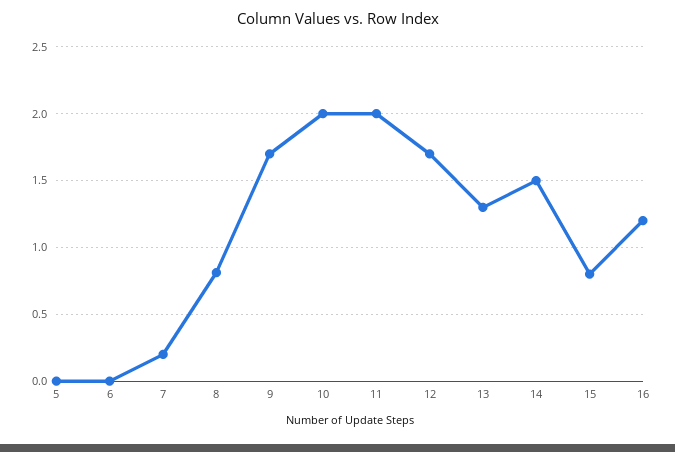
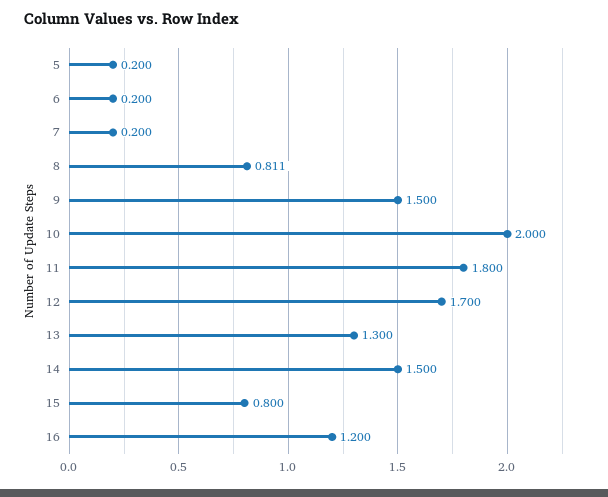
5: 0 -> 0.2
6: 0 -> 0.2
9: 1.7 -> 1.5
11: 2 -> 1.8

